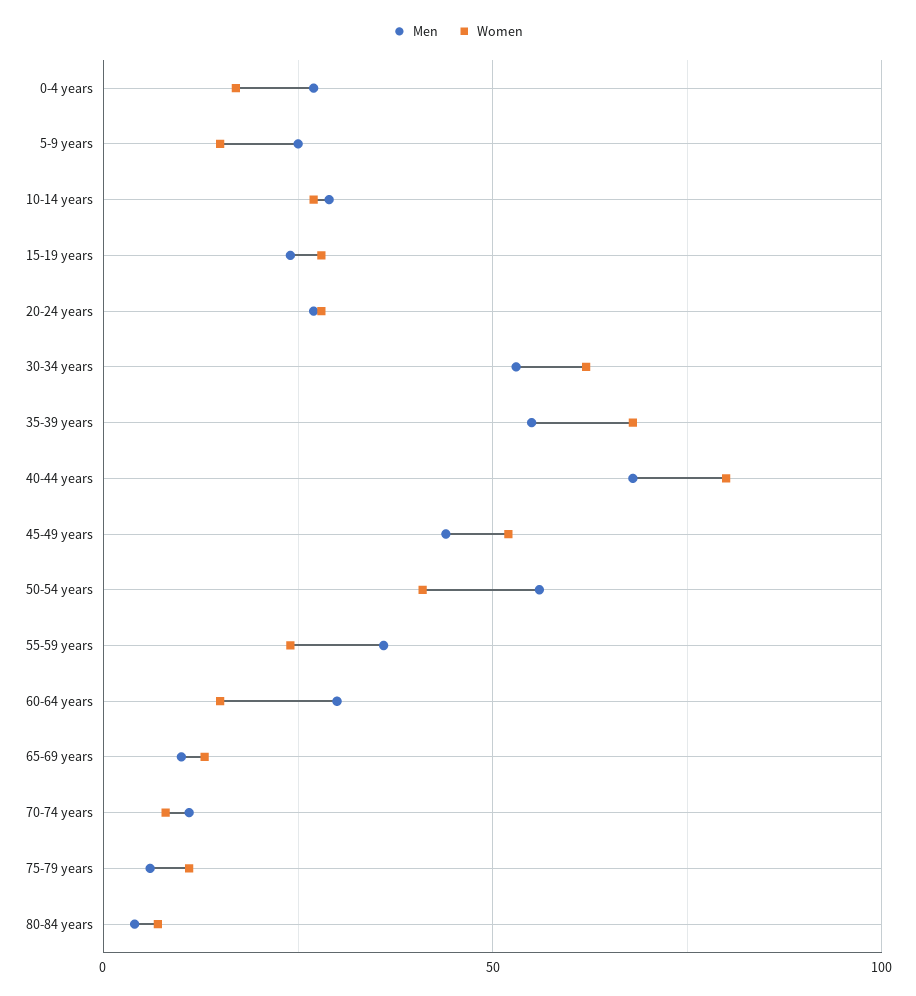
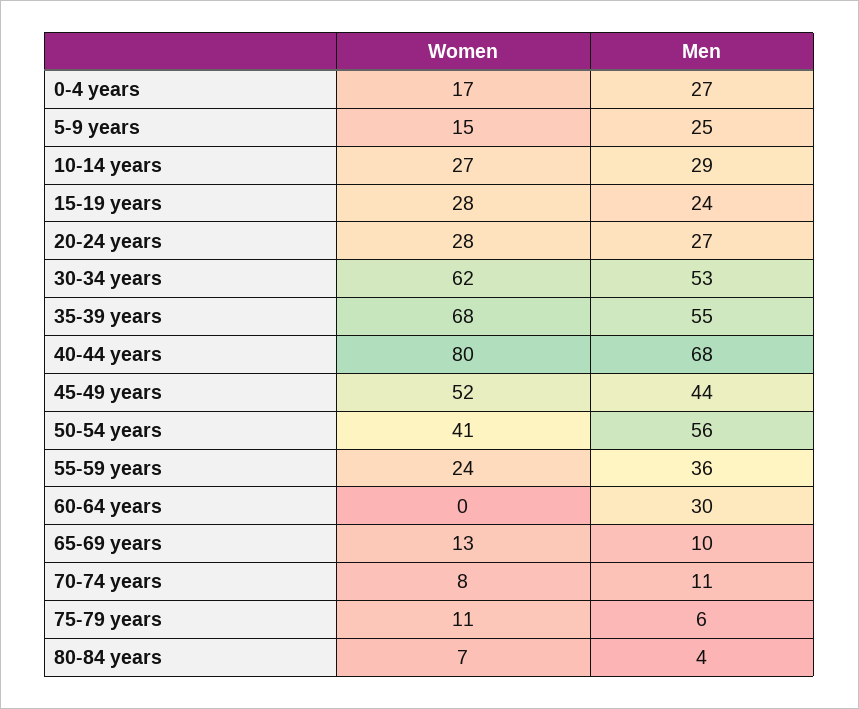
Women, 60-64 years: 15 -> 0

